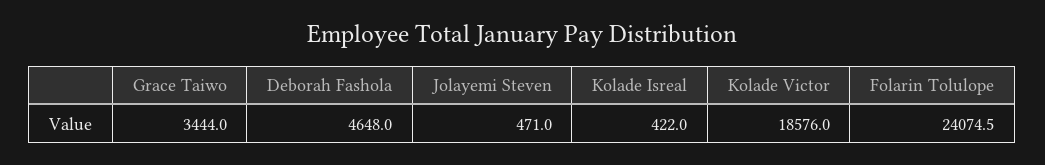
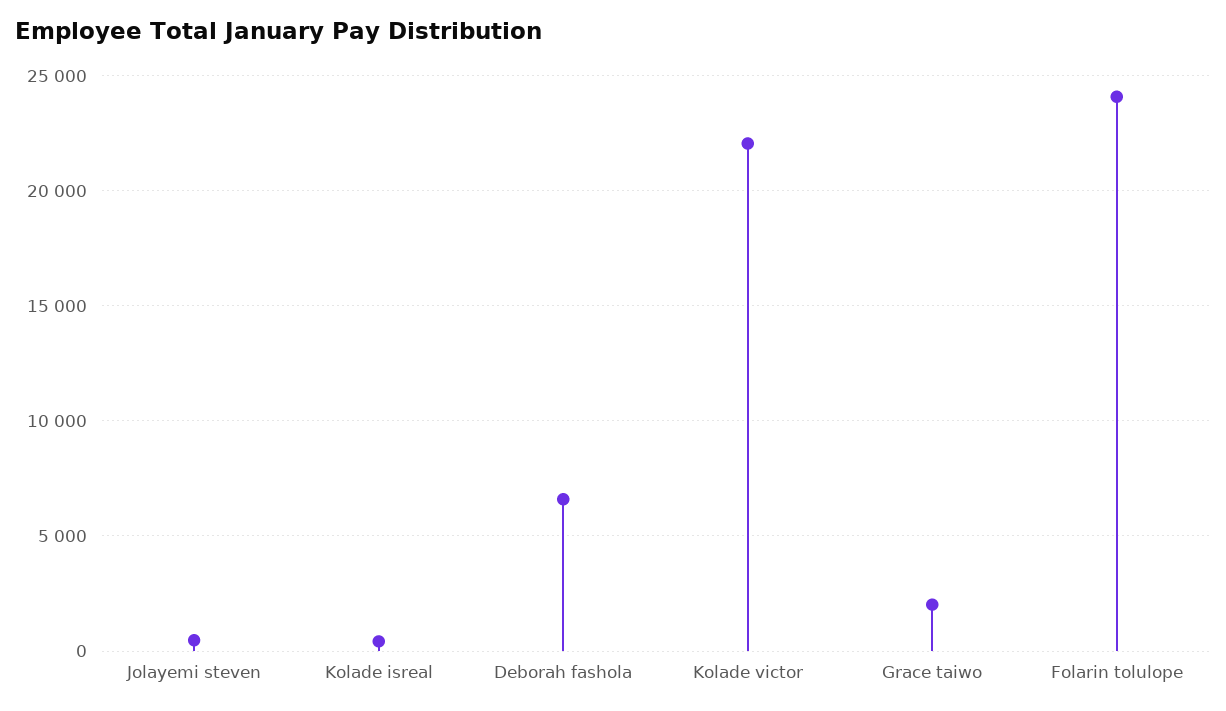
Grace Taiwo: 3444 -> 2000
Deborah Fashola: 4648 -> 6500
Kolade Victor: 18576 -> 22000

